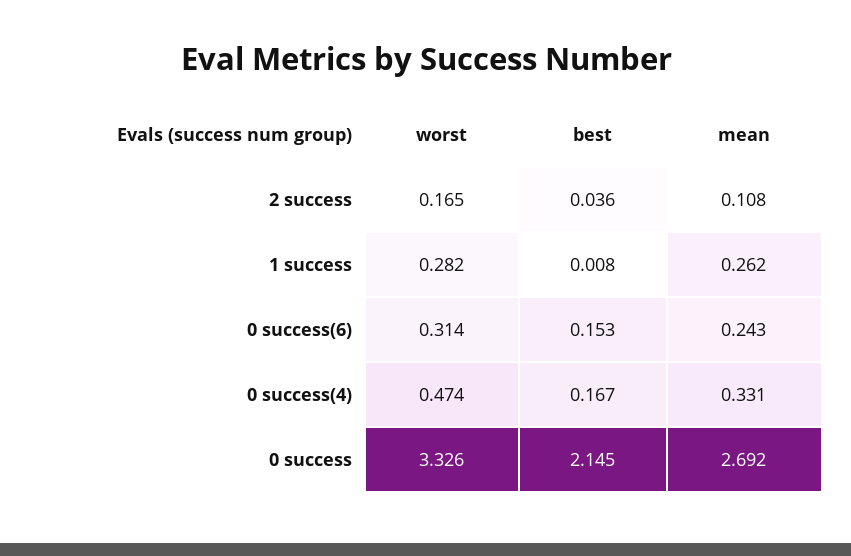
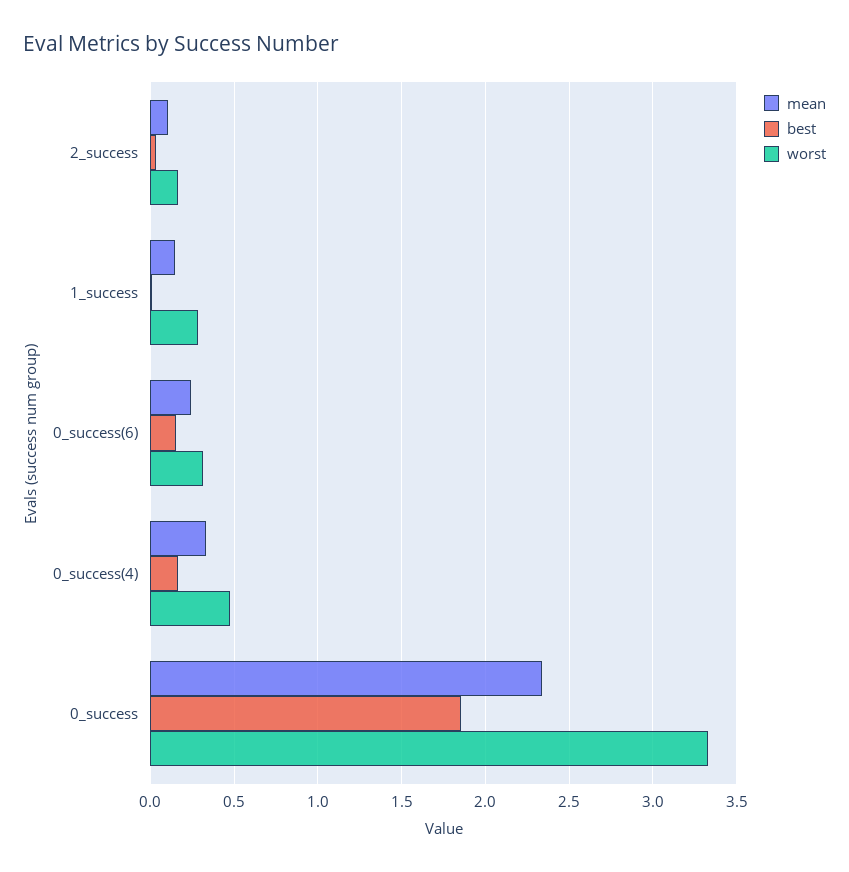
mean, 1 success: 0.262 -> 0.15
best, 0 success: 2.145 -> 1.85
mean, 0 success: 2.692 -> 2.35

